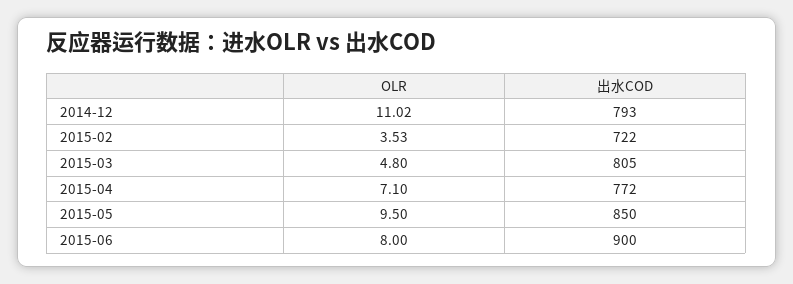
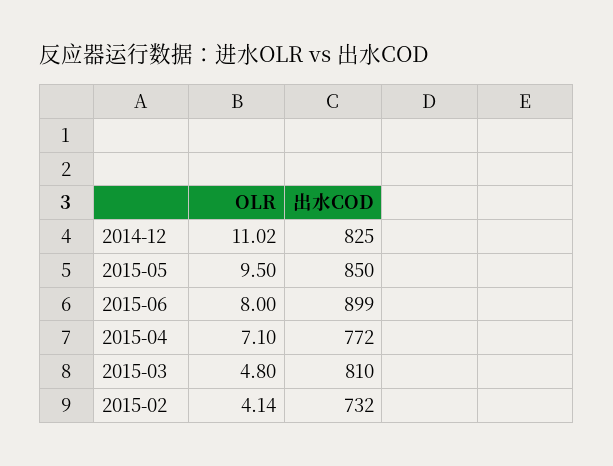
出水COD, 2014-12: 793 -> 825
OLR, 2015-02: 3.53 -> 4.14
出水COD, 2015-02: 722 -> 732
出水COD, 2015-03: 805 -> 810
出水COD, 2015-06: 900 -> 899

